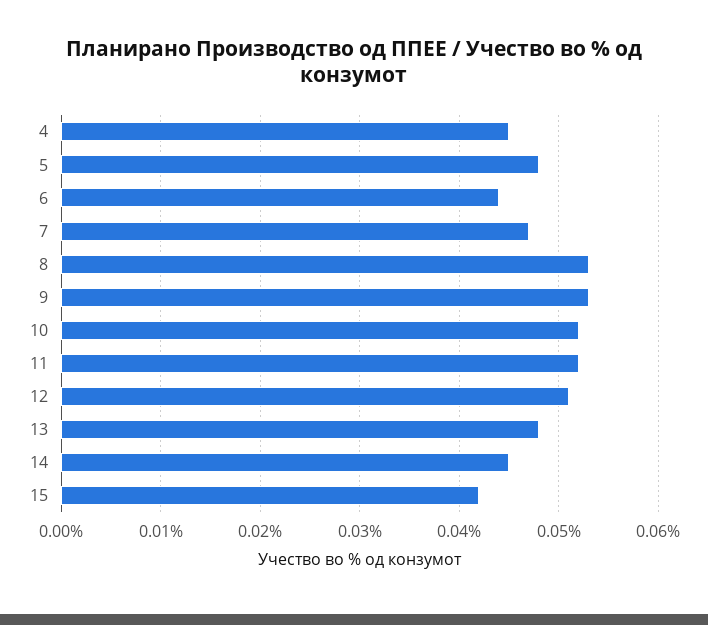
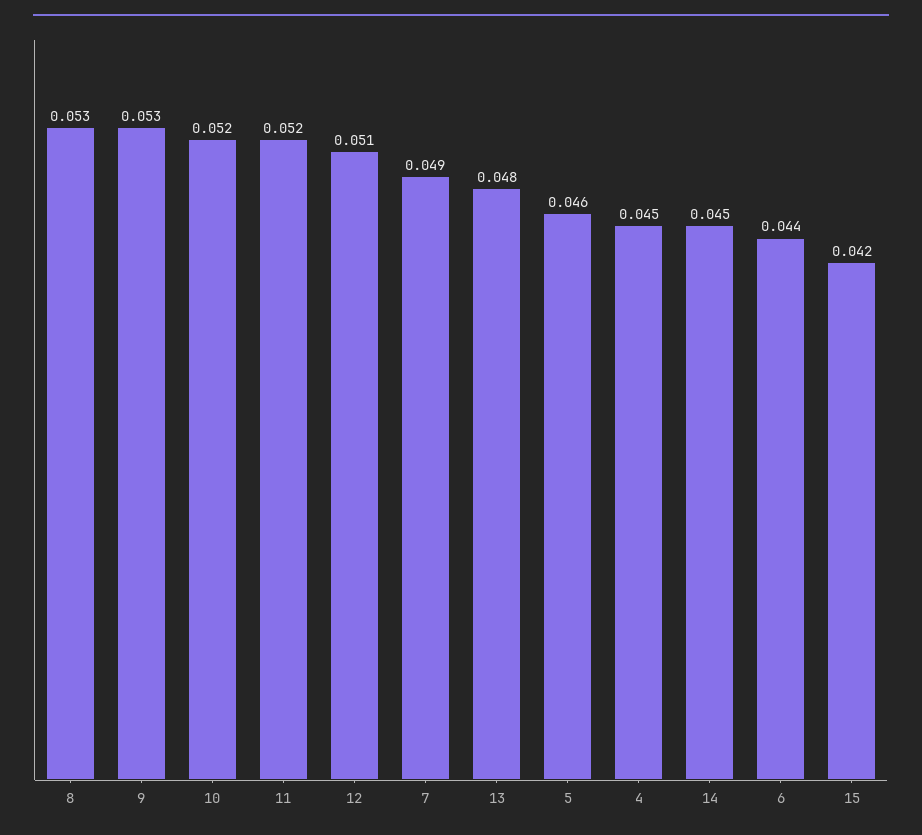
5: 0.048 -> 0.046
7: 0.047 -> 0.049

